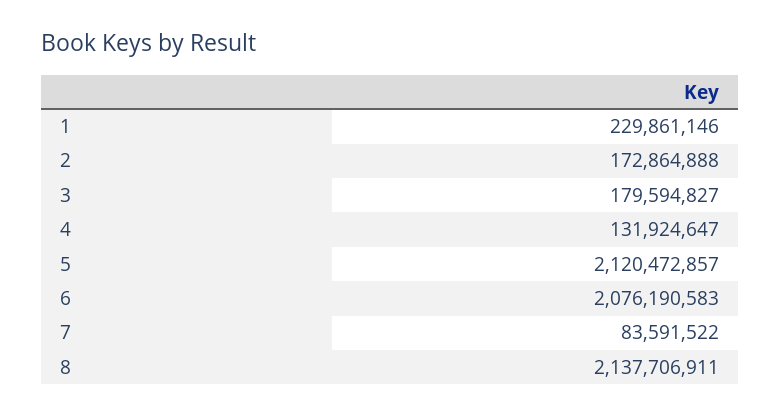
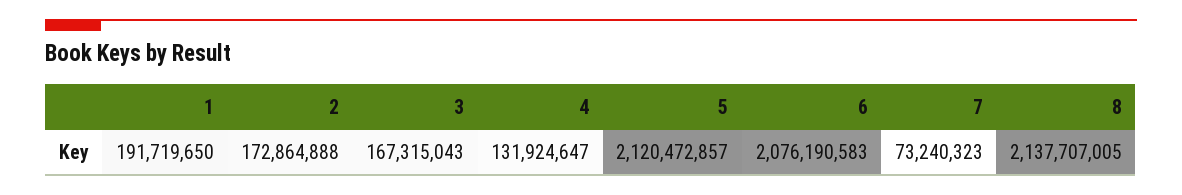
1: 229861146 -> 191719650
3: 179594827 -> 167315043
7: 83591522 -> 73240323
8: 2137706911 -> 2137707005

